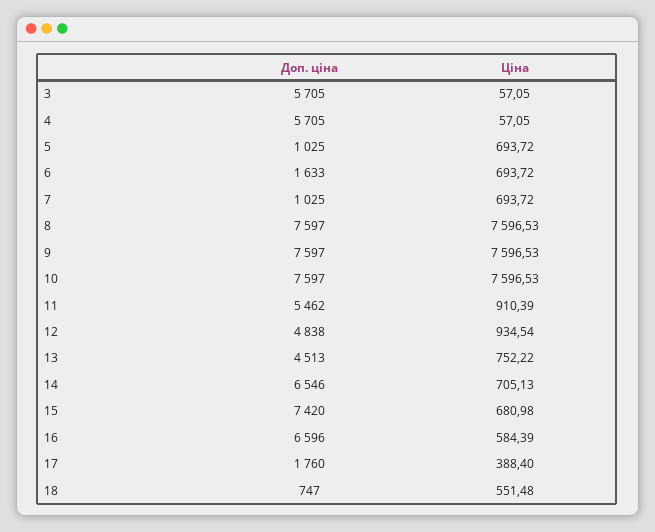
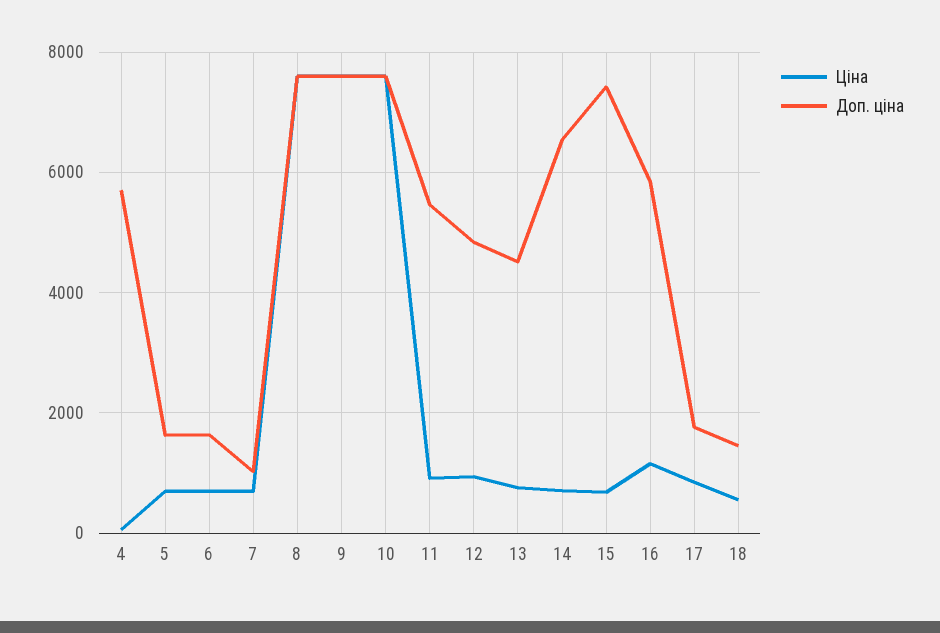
Доп. ціна, 3: 5705 -> none
Ціна, 3: 57.05 -> none
Доп. ціна, 5: 1025 -> 1600
Доп. ціна, 16: 6596 -> 5800
Ціна, 16: 584.39 -> 1200
Ціна, 17: 388.4 -> 800
Доп. ціна, 18: 747 -> 1400

